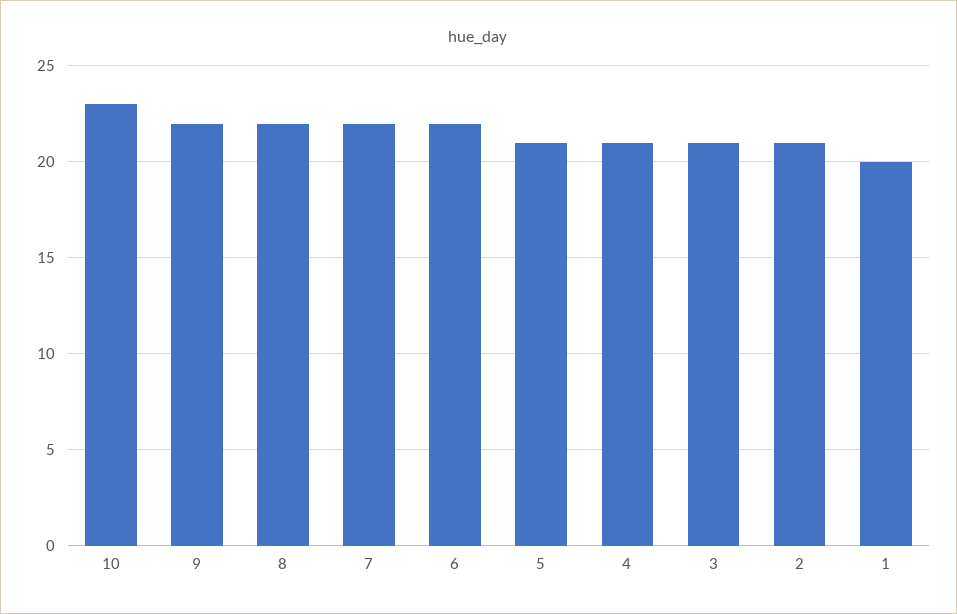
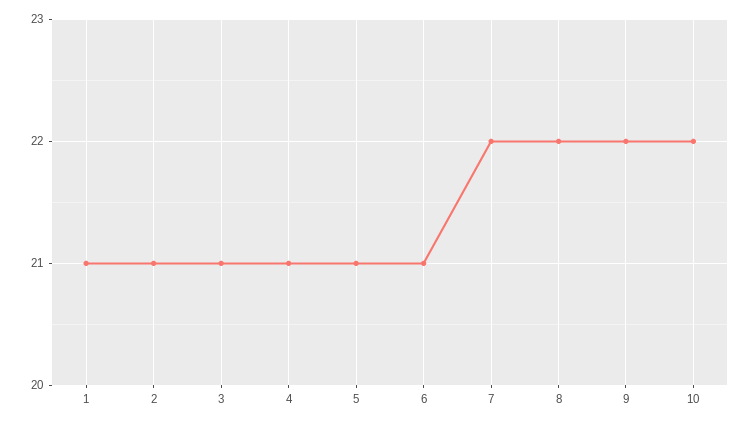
10: 23 -> 22
6: 22 -> 21
1: 20 -> 21

